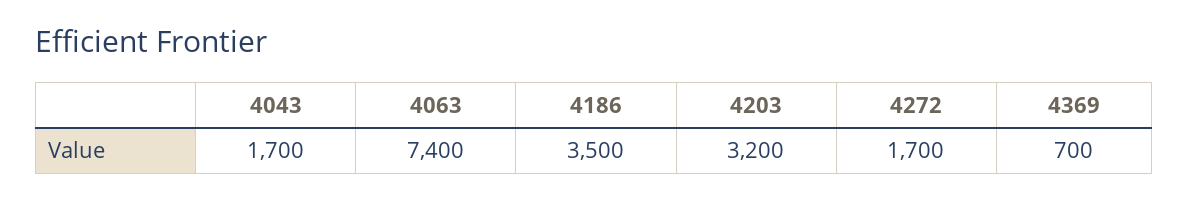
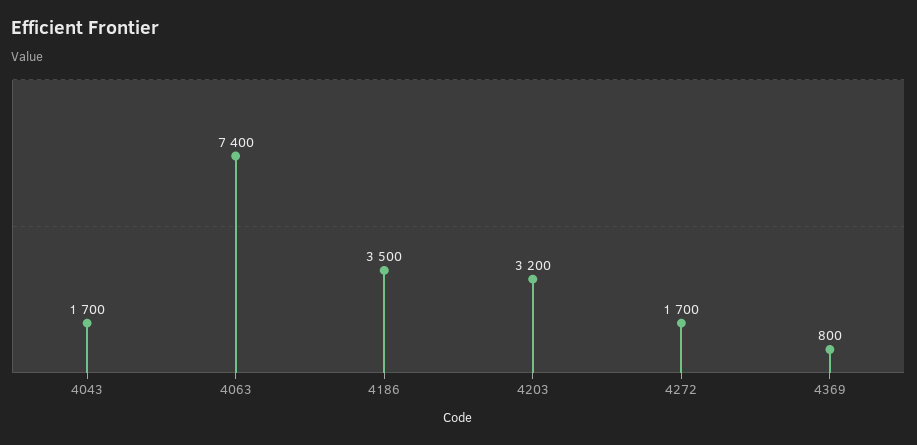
4369: 700 -> 800

